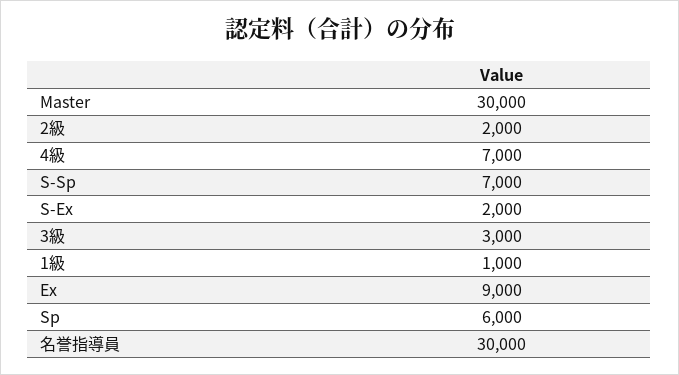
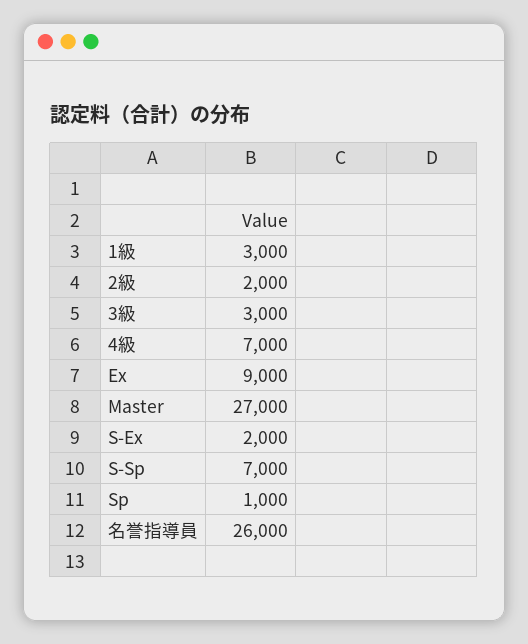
Master: 30000 -> 27000
1級: 1000 -> 3000
Sp: 6000 -> 1000
名誉指導員: 30000 -> 26000

